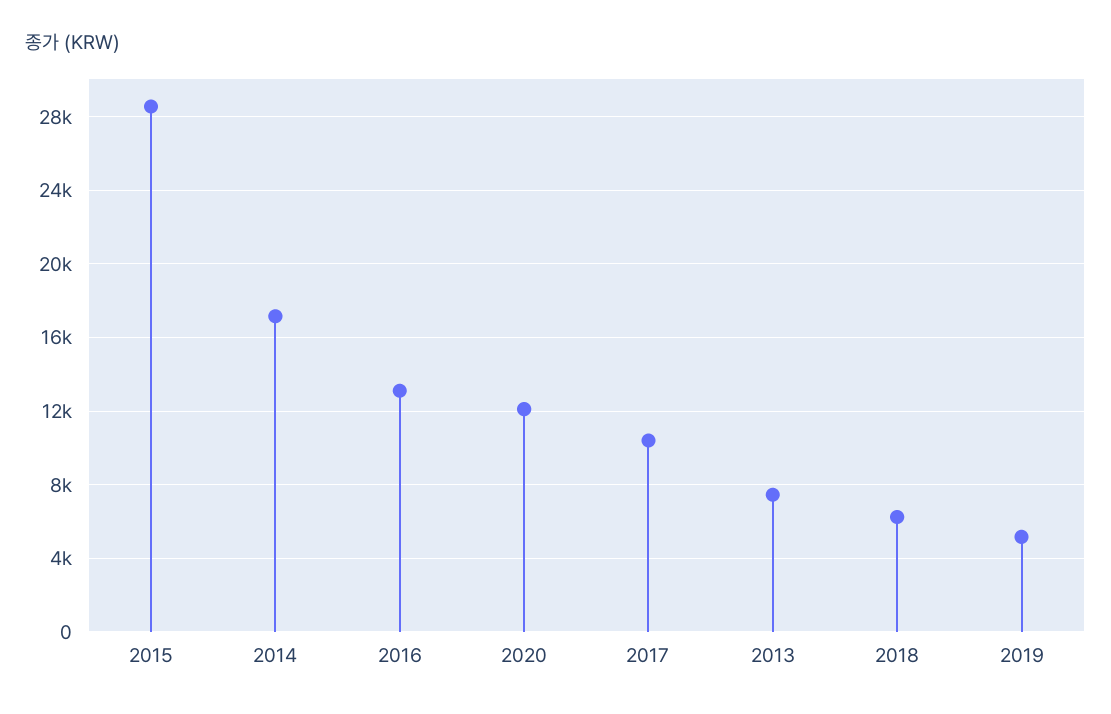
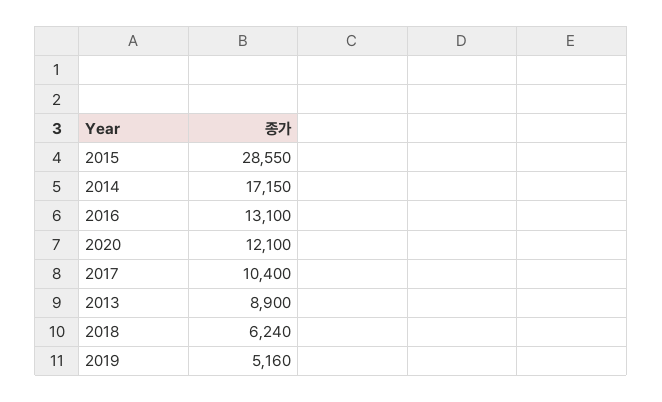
2013: 7500 -> 8900

